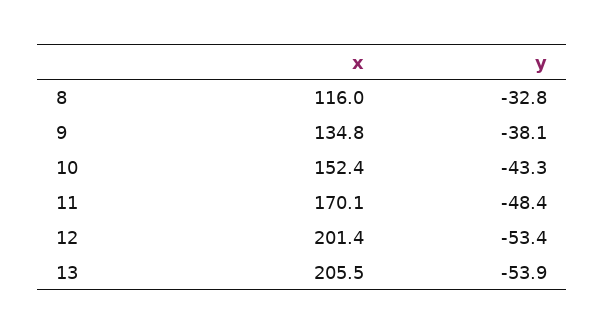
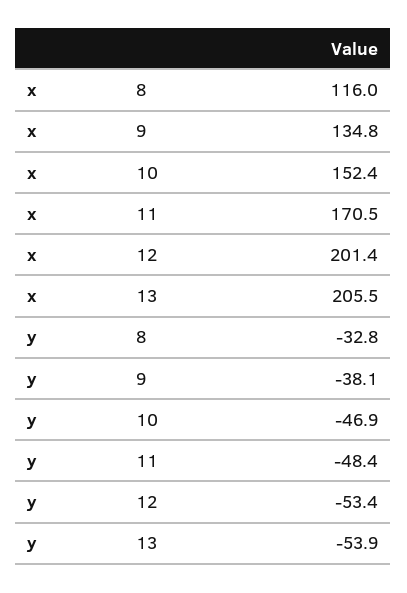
y, 10: -43.3 -> -46.9
x, 11: 170.1 -> 170.5

